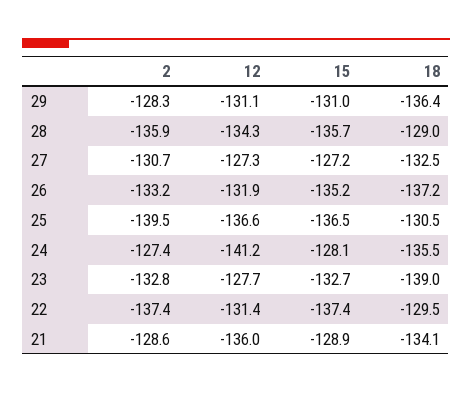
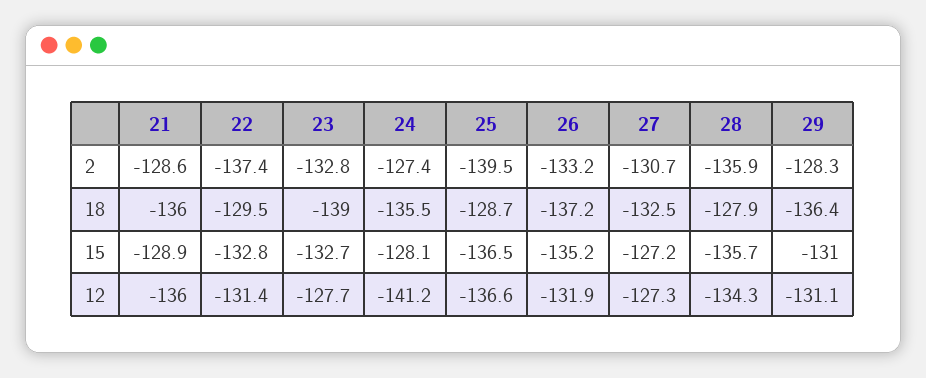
18, 28: -129 -> -127.9
18, 25: -130.5 -> -128.7
15, 22: -137.4 -> -132.8
18, 21: -134.1 -> -136

